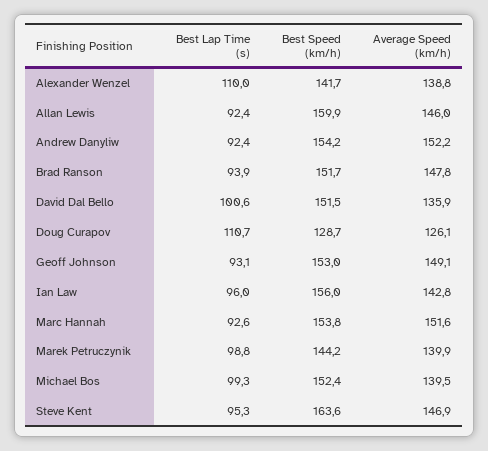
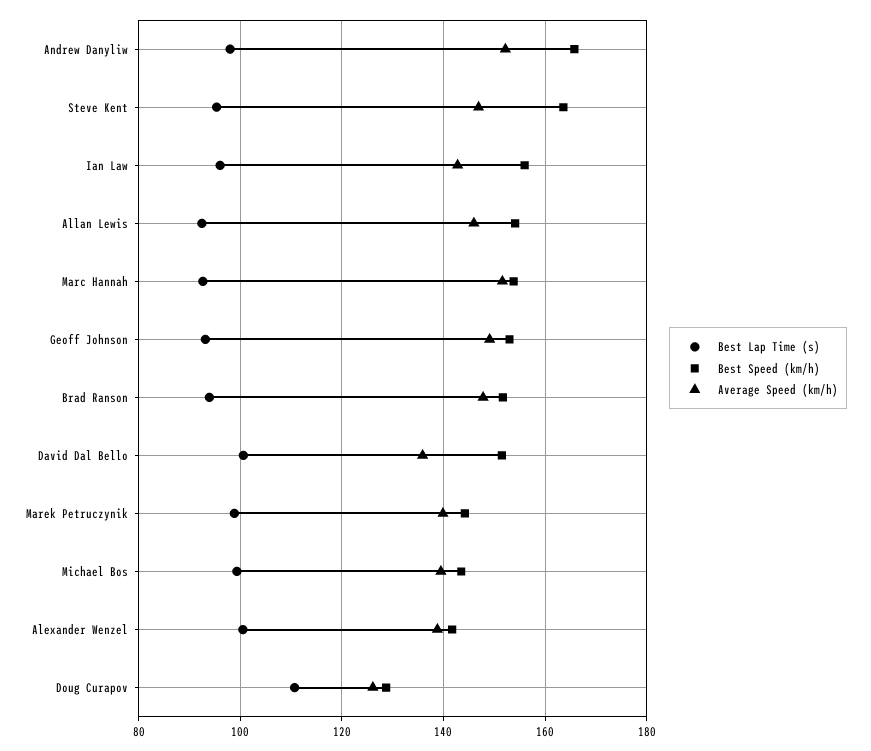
Best Lap Time (s), Alexander Wenzel: 110 -> 100
Best Speed (km/h), Allan Lewis: 159.9 -> 154
Best Lap Time (s), Andrew Danyliw: 92.4 -> 98
Best Speed (km/h), Andrew Danyliw: 154.2 -> 166
Best Speed (km/h), Michael Bos: 152.4 -> 144

